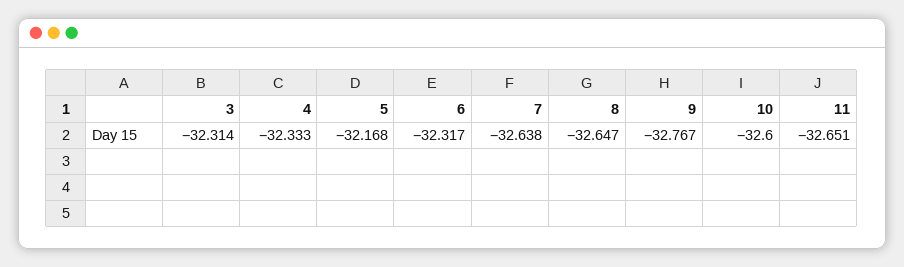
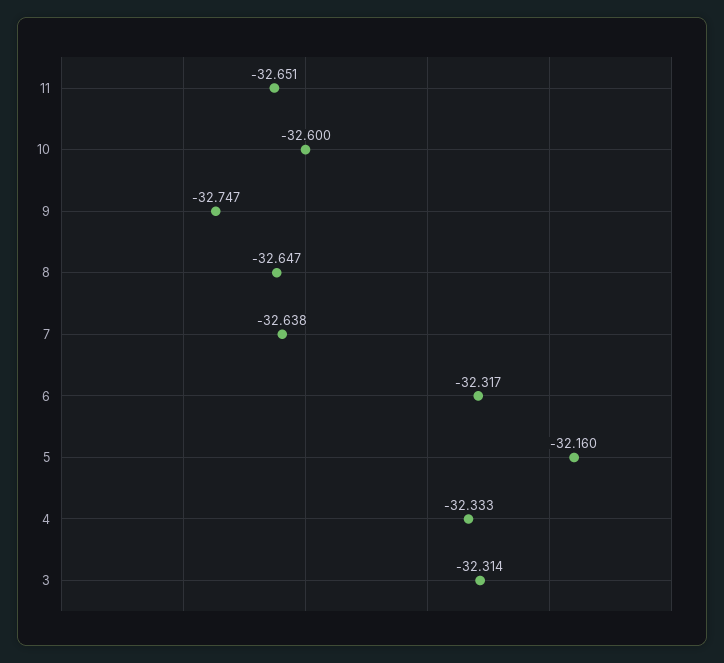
5: -32.168 -> -32.16
9: -32.767 -> -32.747

